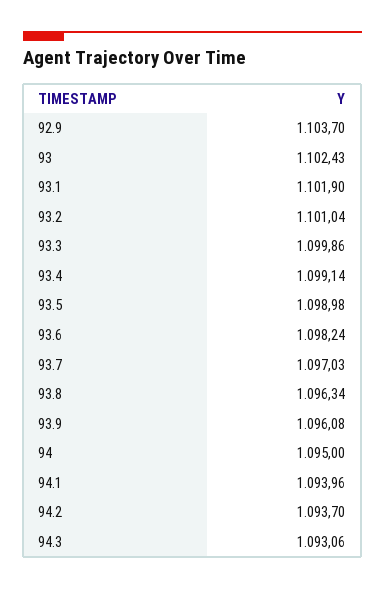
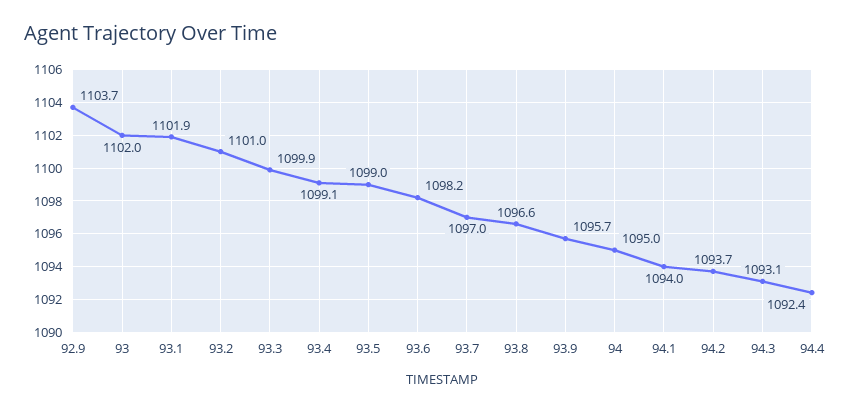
93: 1102.43 -> 1102
93.8: 1096.34 -> 1096.6
93.9: 1096.08 -> 1095.7
94.4: none -> 1092.4

